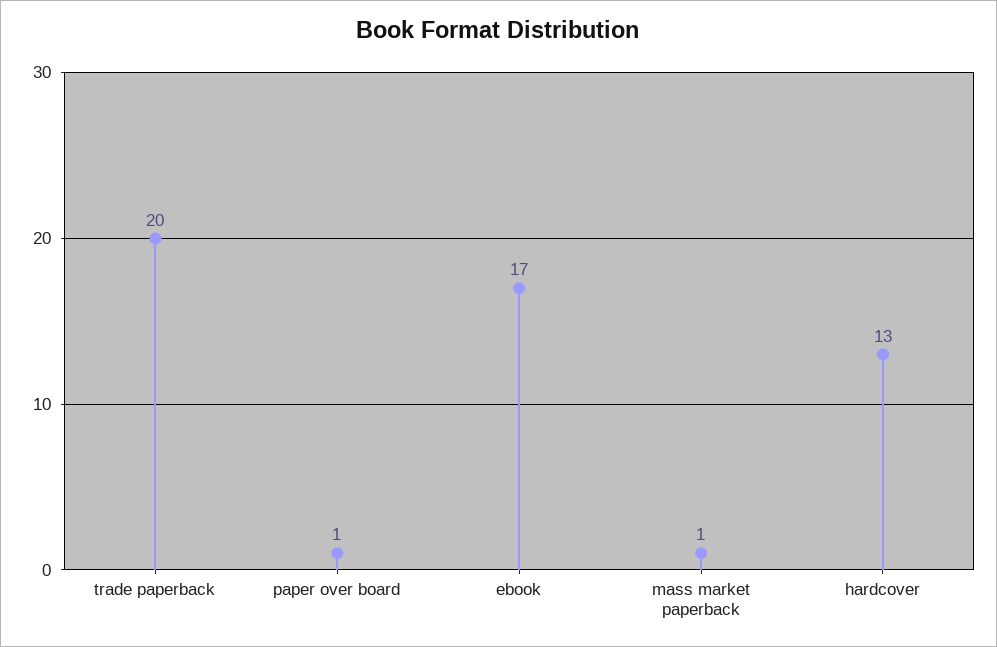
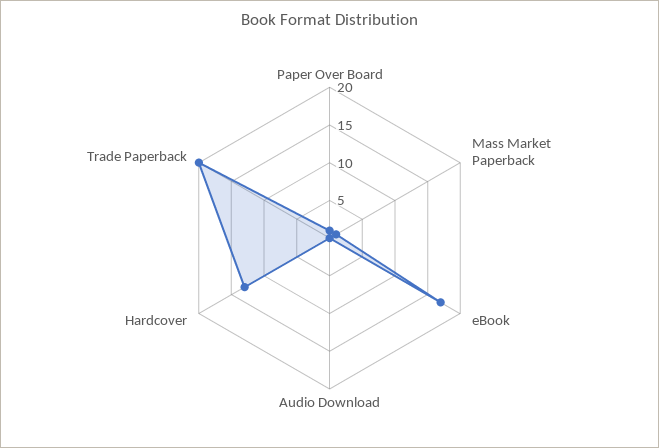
Audio Download: none -> 0

